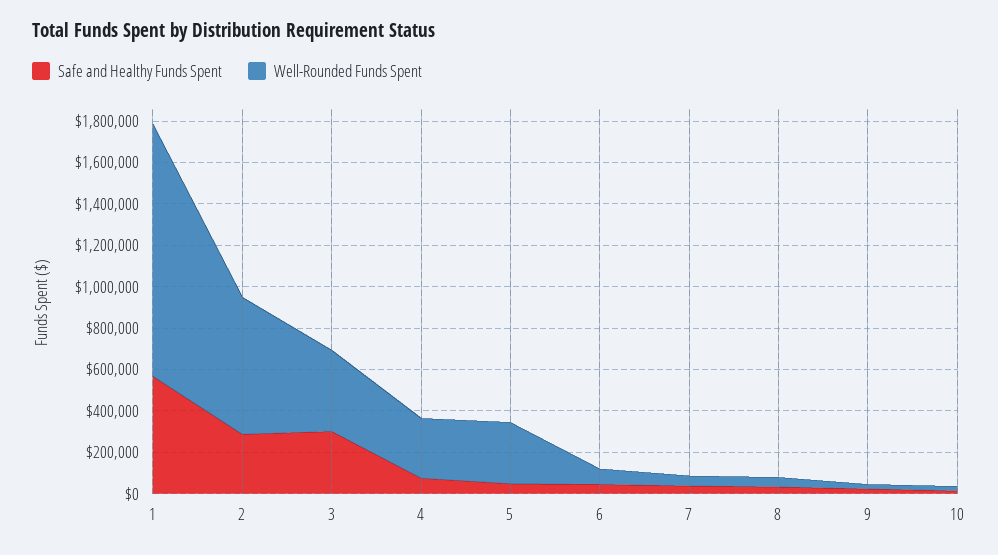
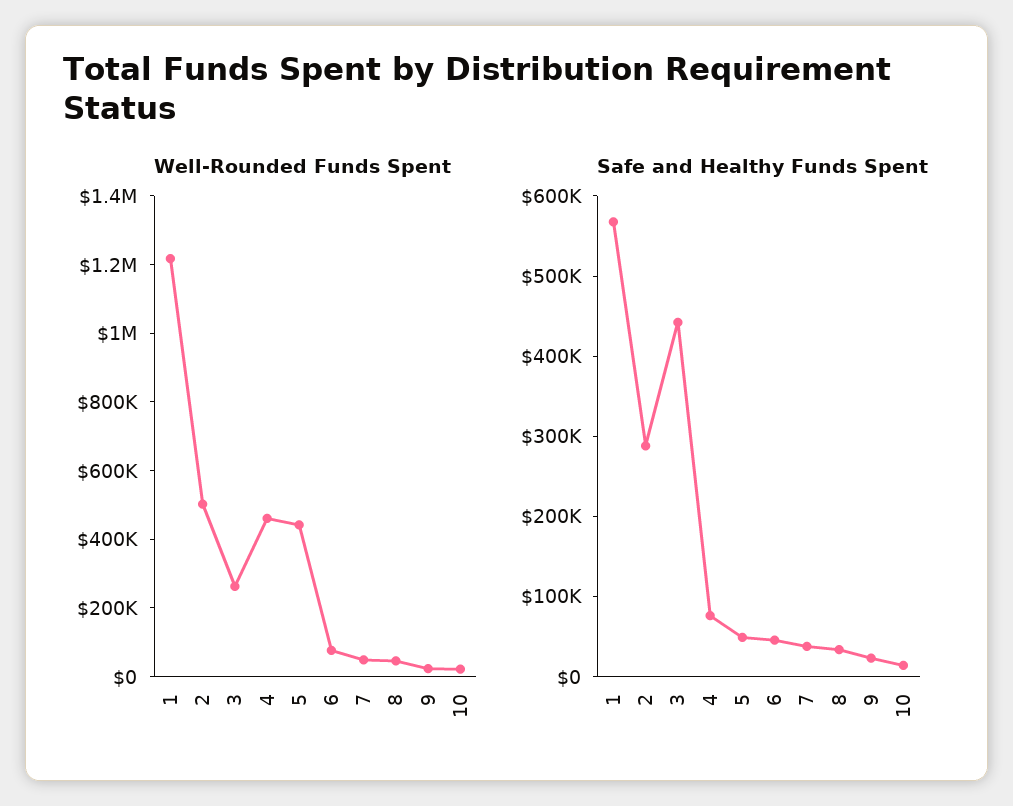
Well-Rounded Funds Spent, 2: 650000 -> 500000
Safe and Healthy Funds Spent, 3: 300000 -> 440000
Well-Rounded Funds Spent, 3: 400000 -> 250000
Well-Rounded Funds Spent, 4: 300000 -> 450000
Well-Rounded Funds Spent, 5: 300000 -> 450000

